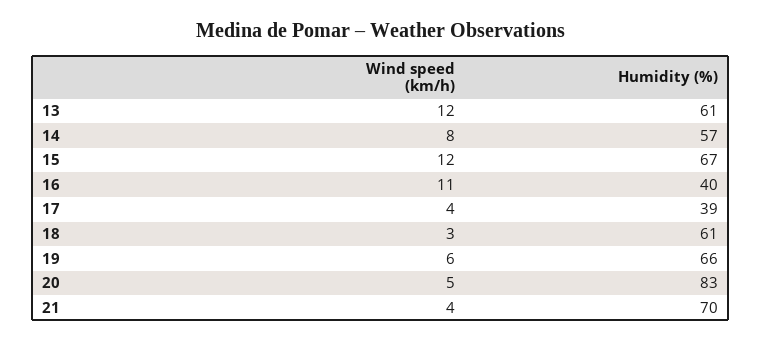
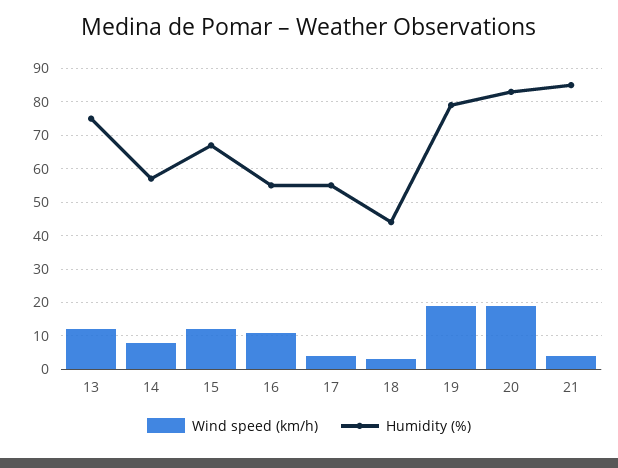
Humidity (%), 13: 61 -> 75
Humidity (%), 16: 40 -> 55
Humidity (%), 17: 39 -> 55
Humidity (%), 18: 61 -> 45
Wind speed (km/h), 19: 6 -> 20
Humidity (%), 19: 66 -> 80
Wind speed (km/h), 20: 5 -> 20
Humidity (%), 21: 70 -> 85

